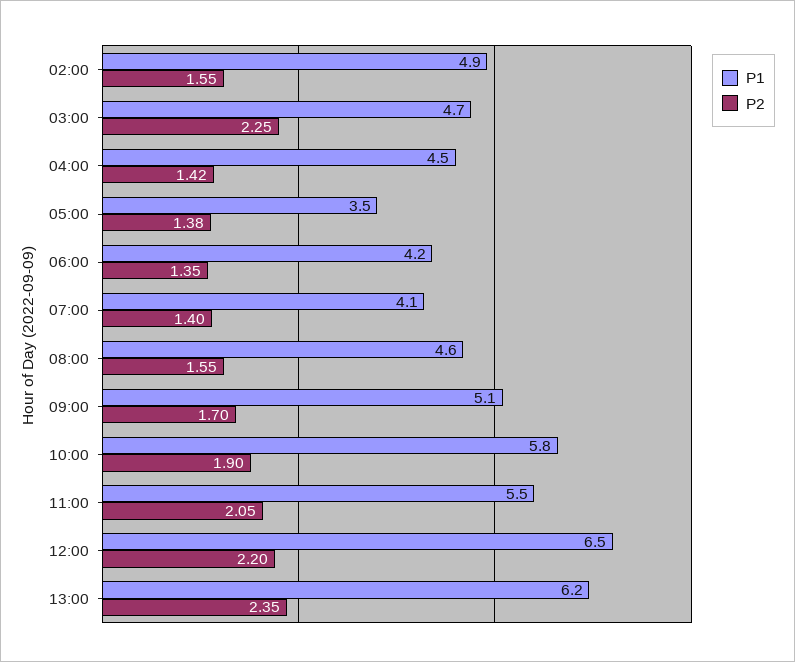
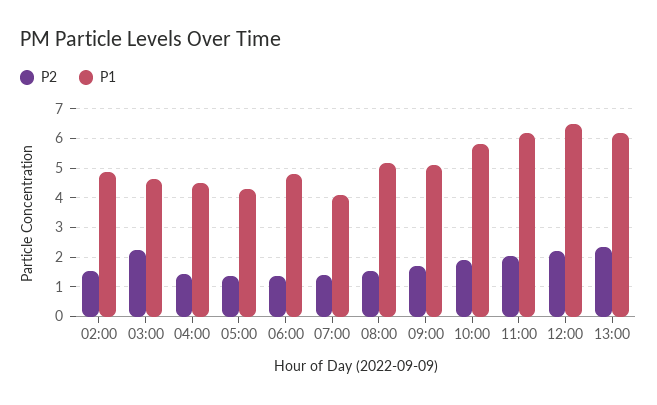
P1, 05:00: 3.5 -> 4.25
P1, 06:00: 4.2 -> 4.75
P1, 08:00: 4.6 -> 5.25
P1, 11:00: 5.5 -> 6.25

